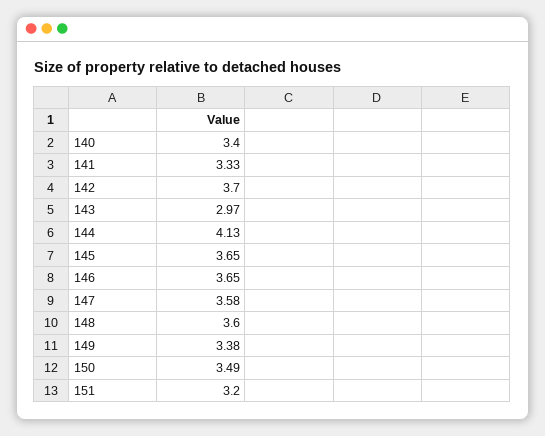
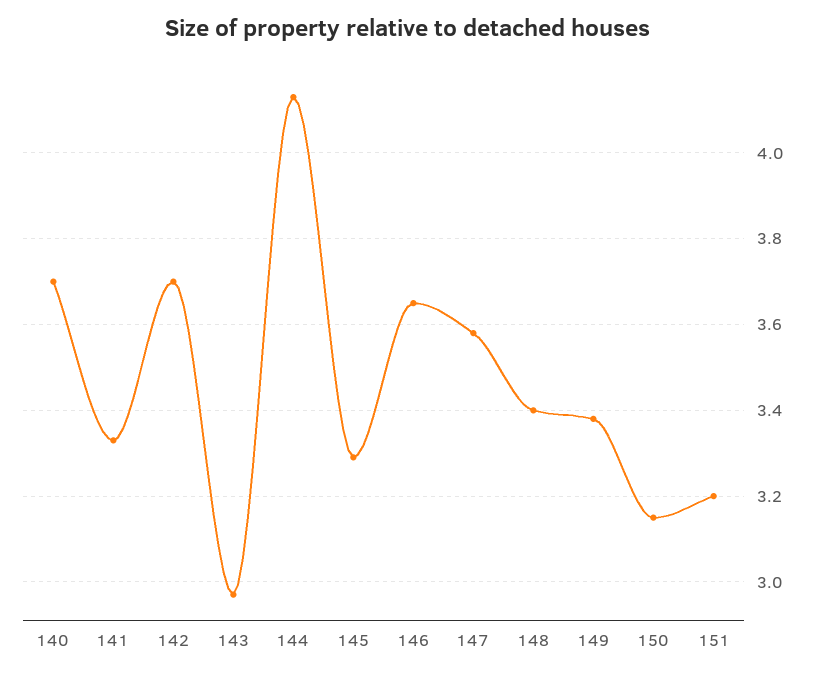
140: 3.4 -> 3.7
145: 3.65 -> 3.3
148: 3.6 -> 3.4
150: 3.49 -> 3.15

